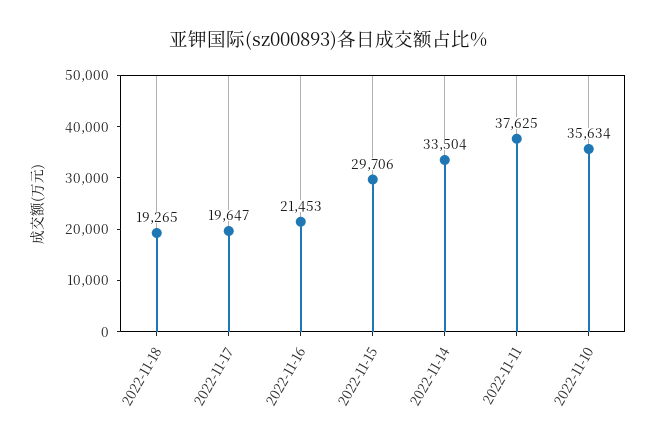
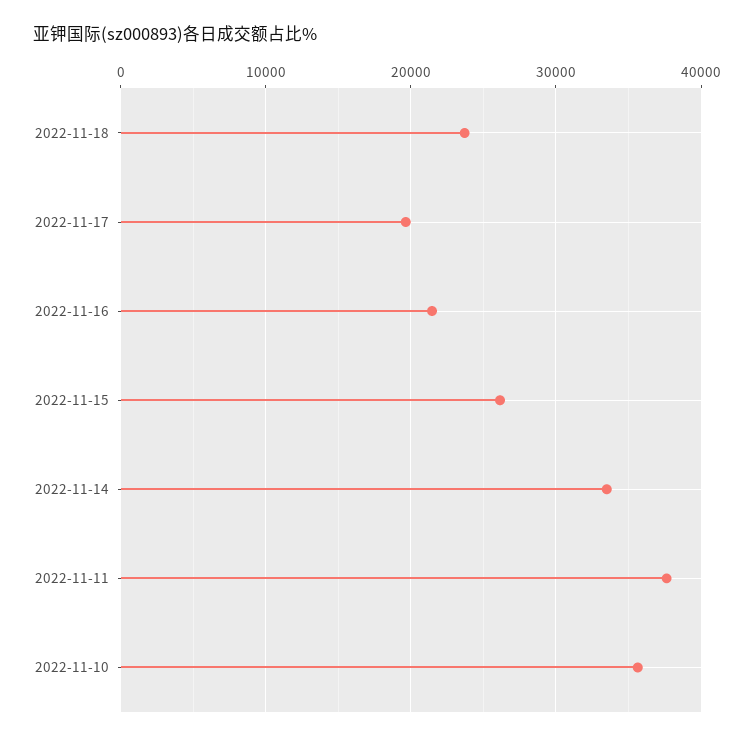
2022-11-18: 19265 -> 24000
2022-11-15: 29706 -> 26000

